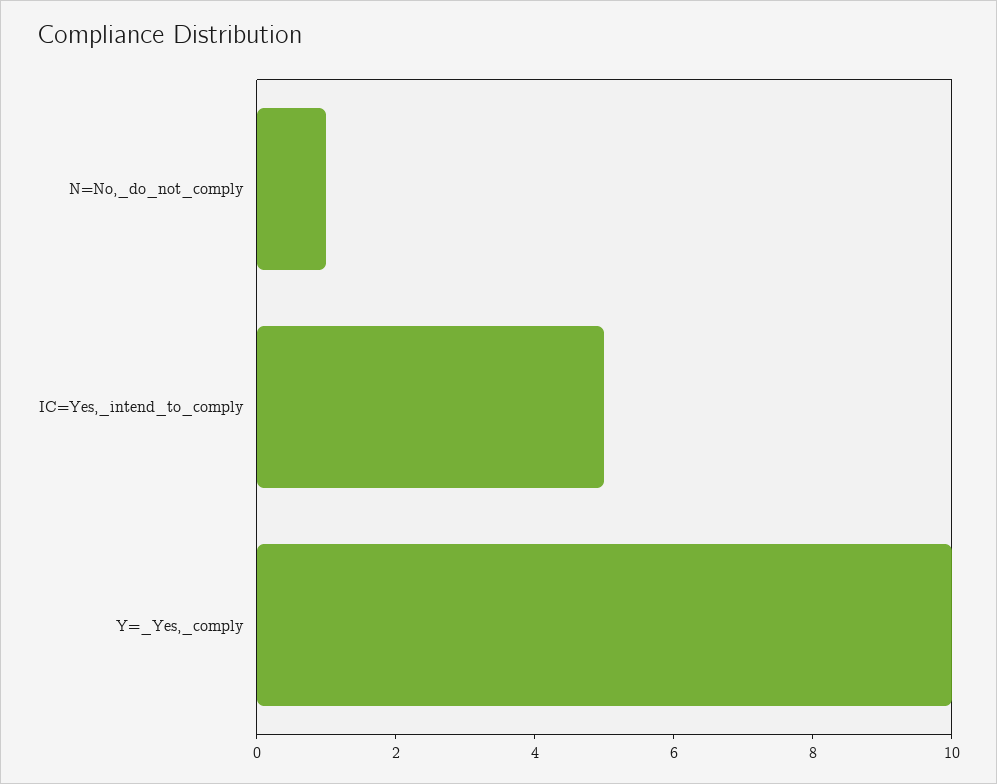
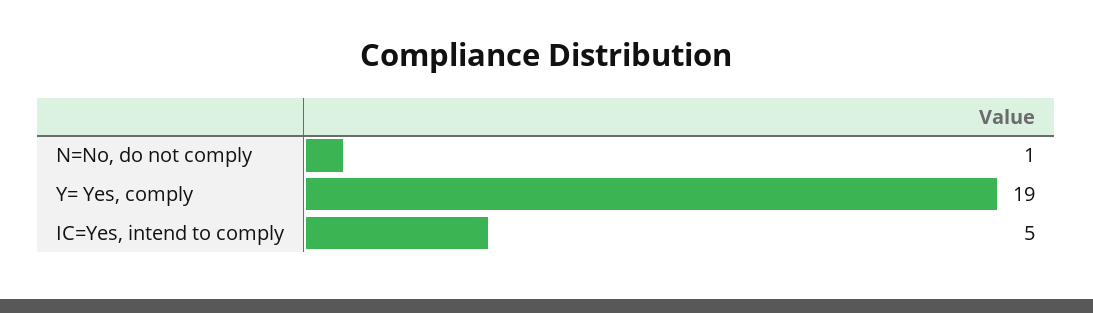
Y=_Yes,_comply: 10 -> 19

